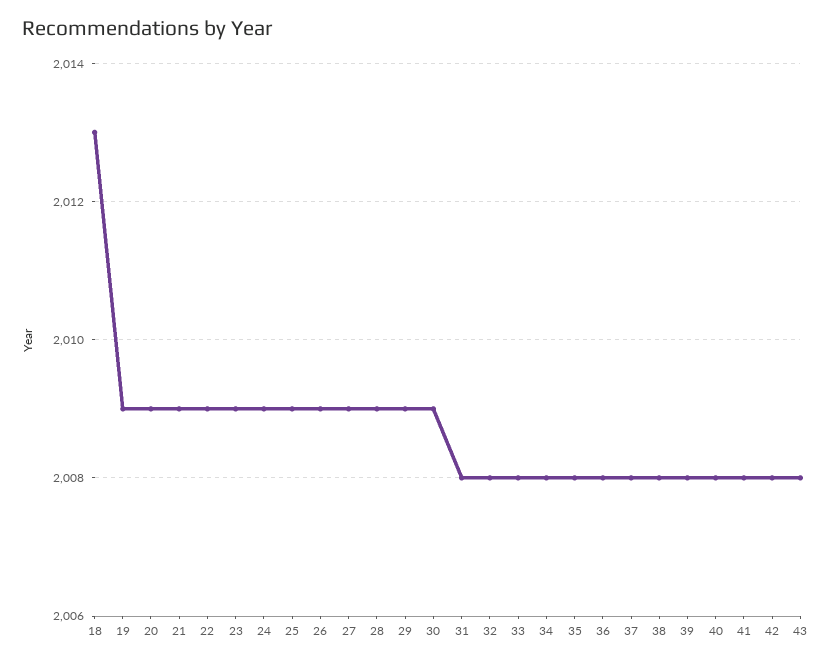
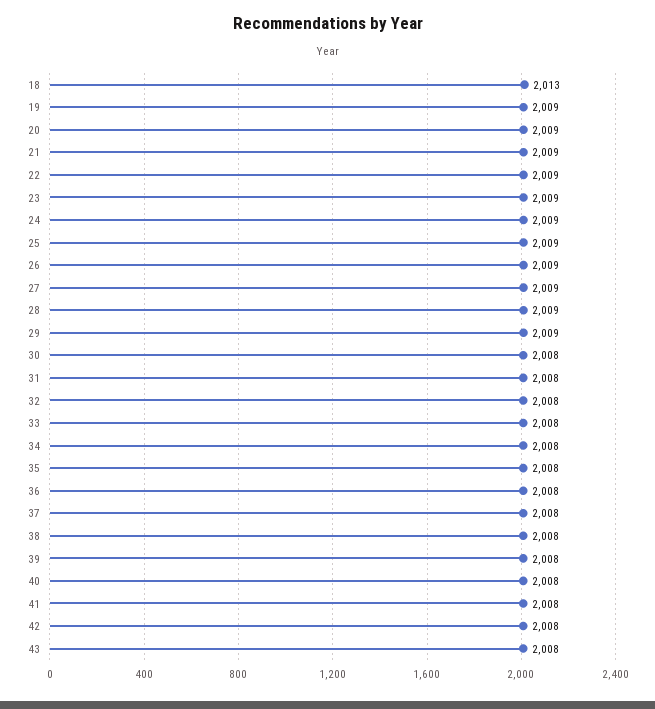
30: 2009 -> 2008

